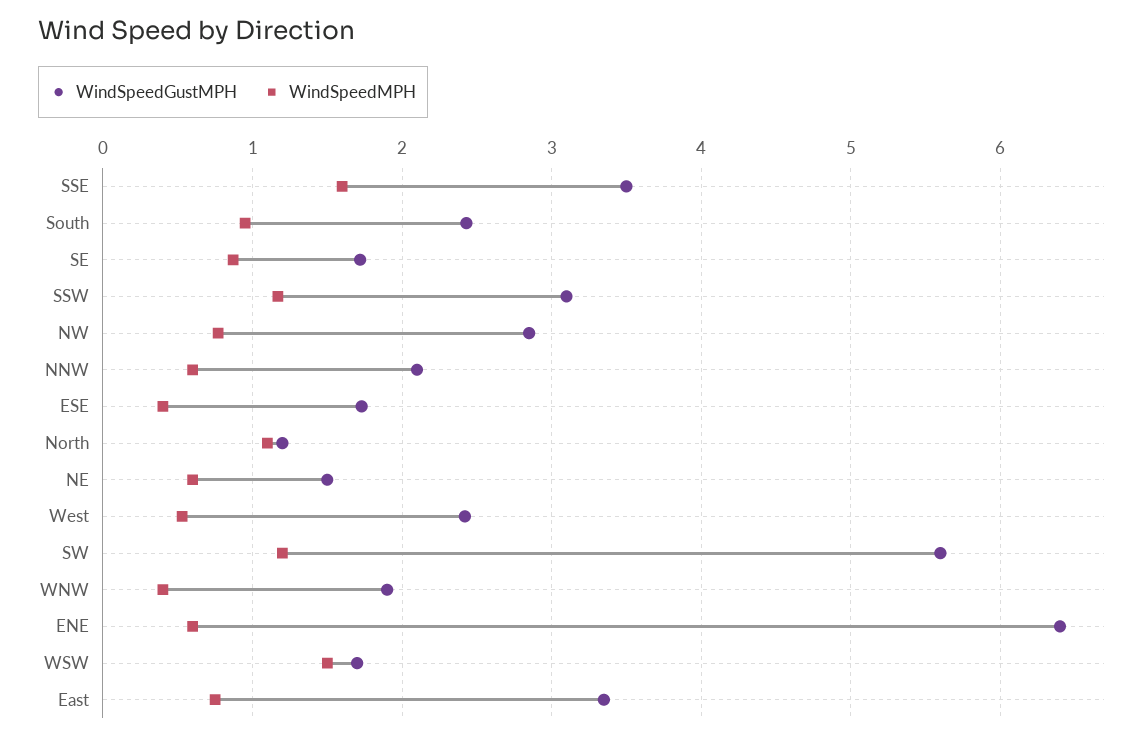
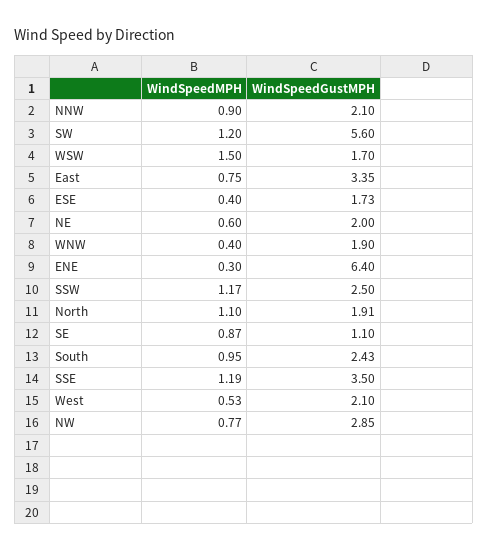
WindSpeedMPH, SSE: 1.6 -> 1.19
WindSpeedGustMPH, SE: 1.7 -> 1.1
WindSpeedGustMPH, SSW: 3.1 -> 2.5
WindSpeedMPH, NNW: 0.6 -> 0.9
WindSpeedGustMPH, North: 1.2 -> 1.91
WindSpeedGustMPH, NE: 1.5 -> 2
WindSpeedGustMPH, West: 2.4 -> 2.1
WindSpeedMPH, ENE: 0.6 -> 0.3

